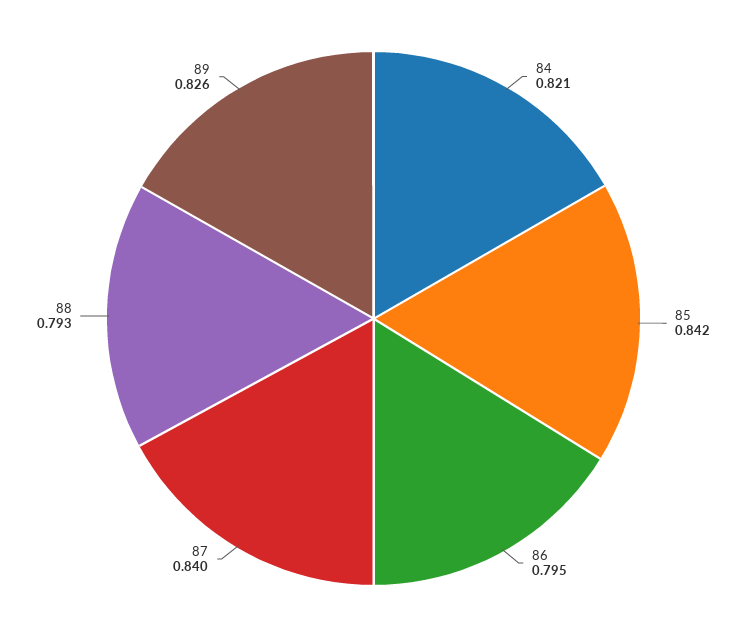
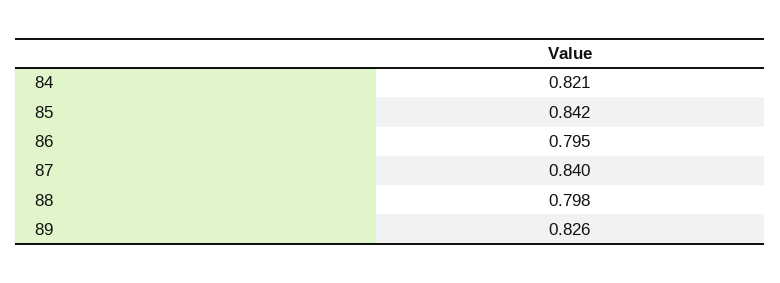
88: 0.793 -> 0.798

